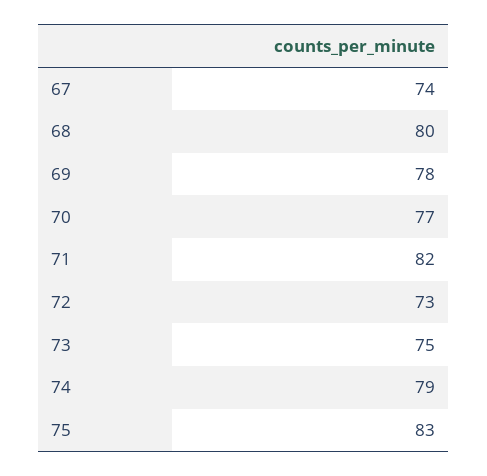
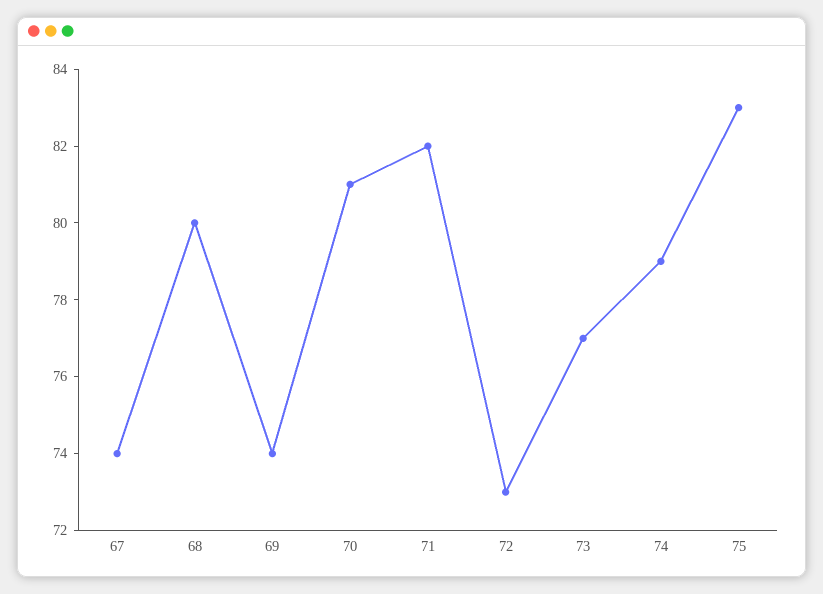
69: 78 -> 74
70: 77 -> 81
73: 75 -> 77

